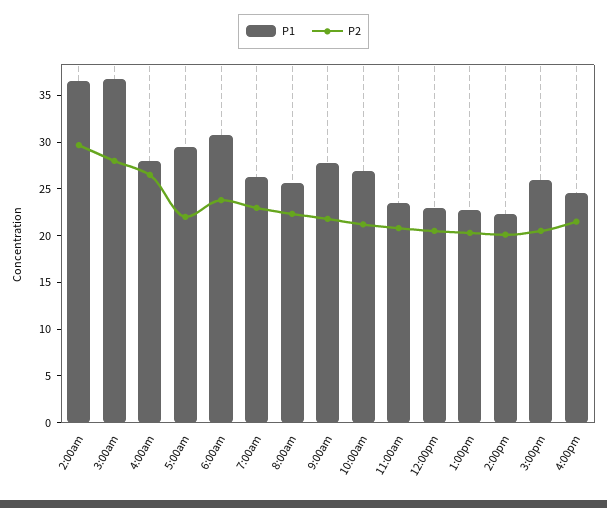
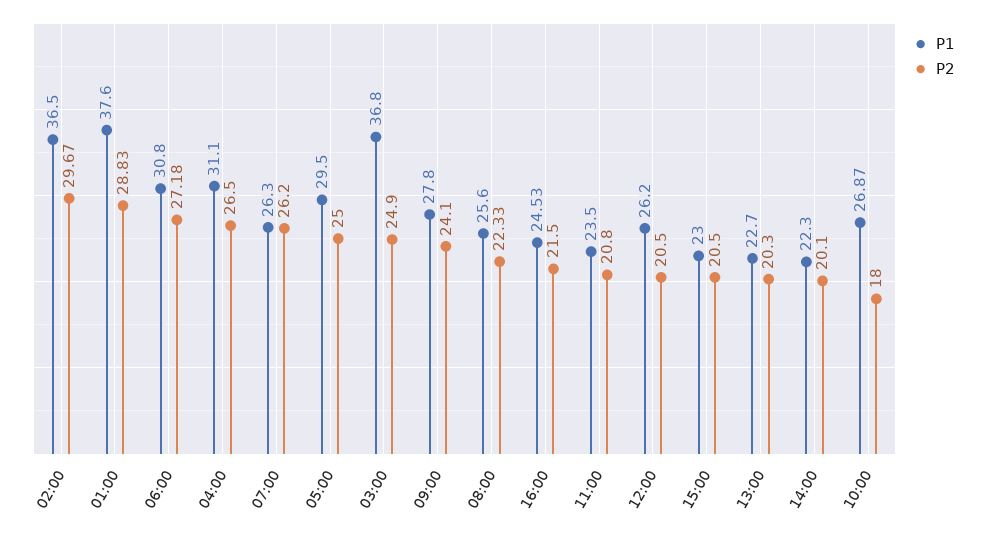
P2, 3:00am: 28 -> 24.9
P1, 4:00am: 28 -> 31.1
P2, 5:00am: 22 -> 25
P2, 6:00am: 24 -> 27.18
P2, 7:00am: 23 -> 26.2
P2, 9:00am: 22 -> 24.1
P2, 10:00am: 21 -> 18
P1, 12:00pm: 23 -> 26.2
P1, 3:00pm: 26 -> 23
P1, 01:00: none -> 37.6
P2, 01:00: none -> 28.83

